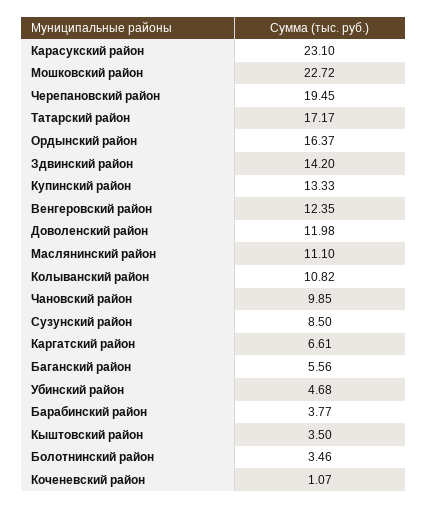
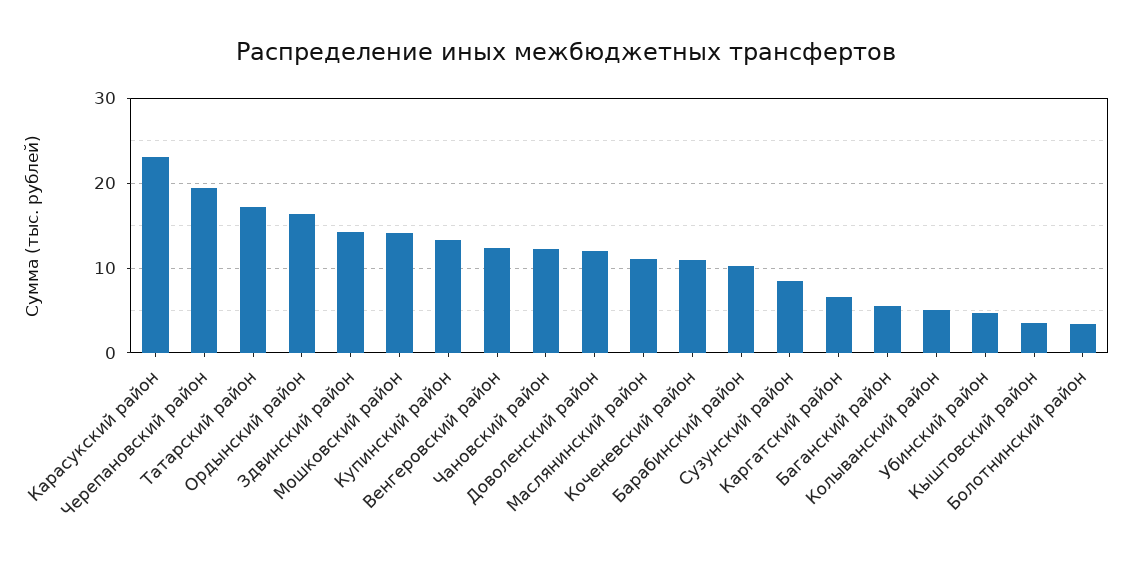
Мошковский район: 22.72 -> 14
Колыванский район: 10.82 -> 5
Чановский район: 9.85 -> 12
Барабинский район: 3.77 -> 10
Коченевский район: 1.07 -> 11

